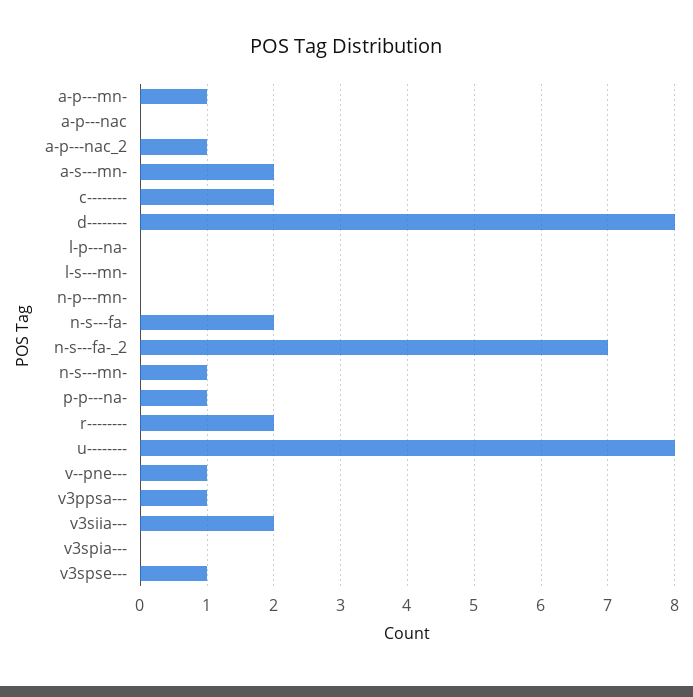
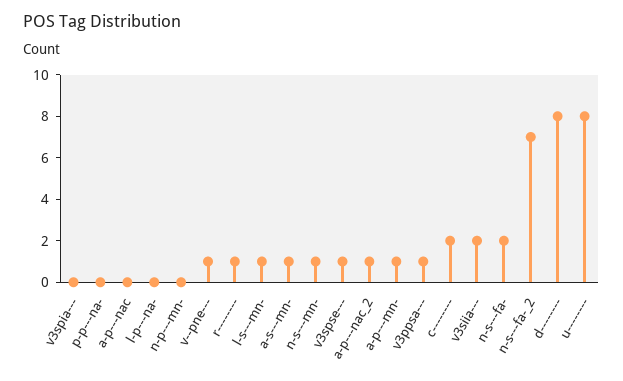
a-s---mn-: 2 -> 1
l-s---mn-: 0 -> 1
p-p---na-: 1 -> 0
r--------: 2 -> 1

